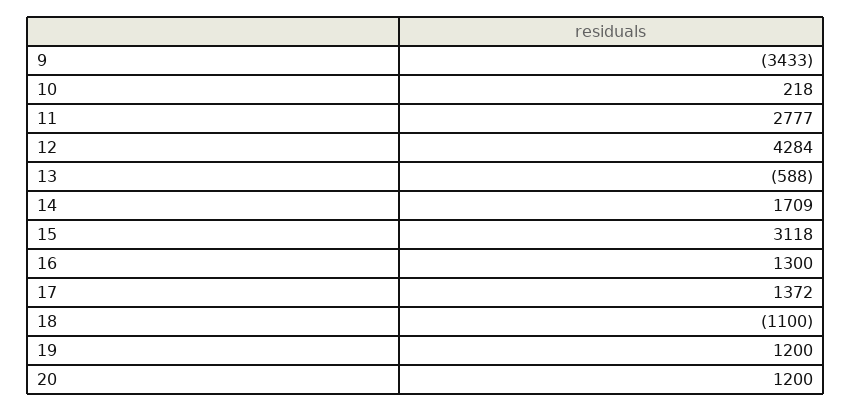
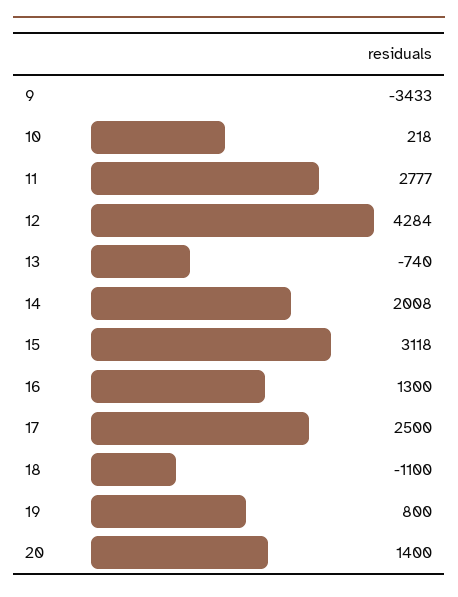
13: -588 -> -740
14: 1709 -> 2008
17: 1372 -> 2500
19: 1200 -> 800
20: 1200 -> 1400

